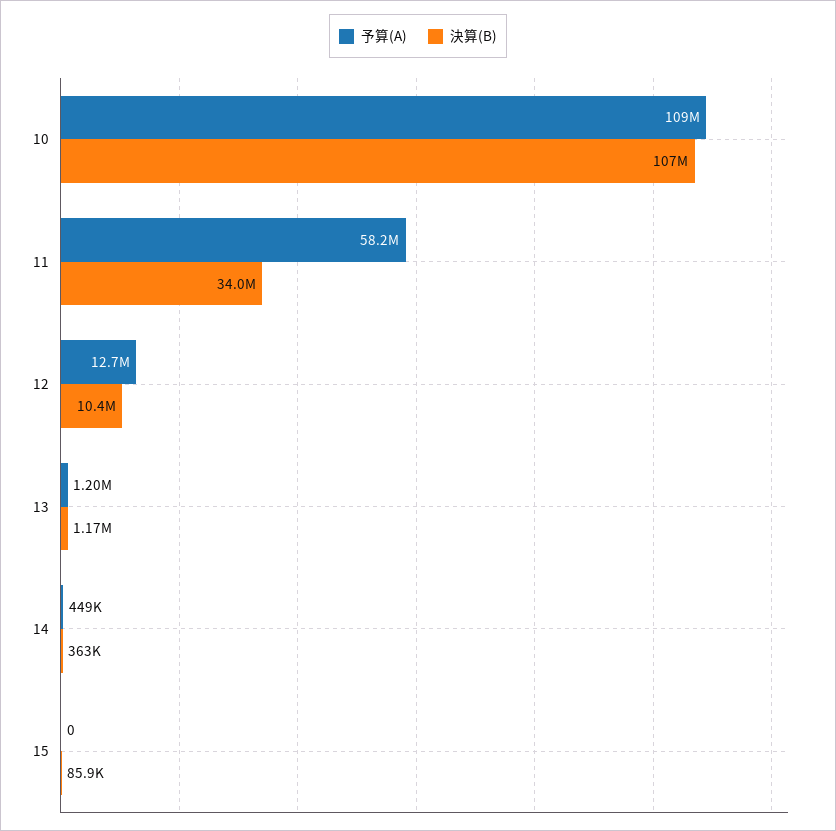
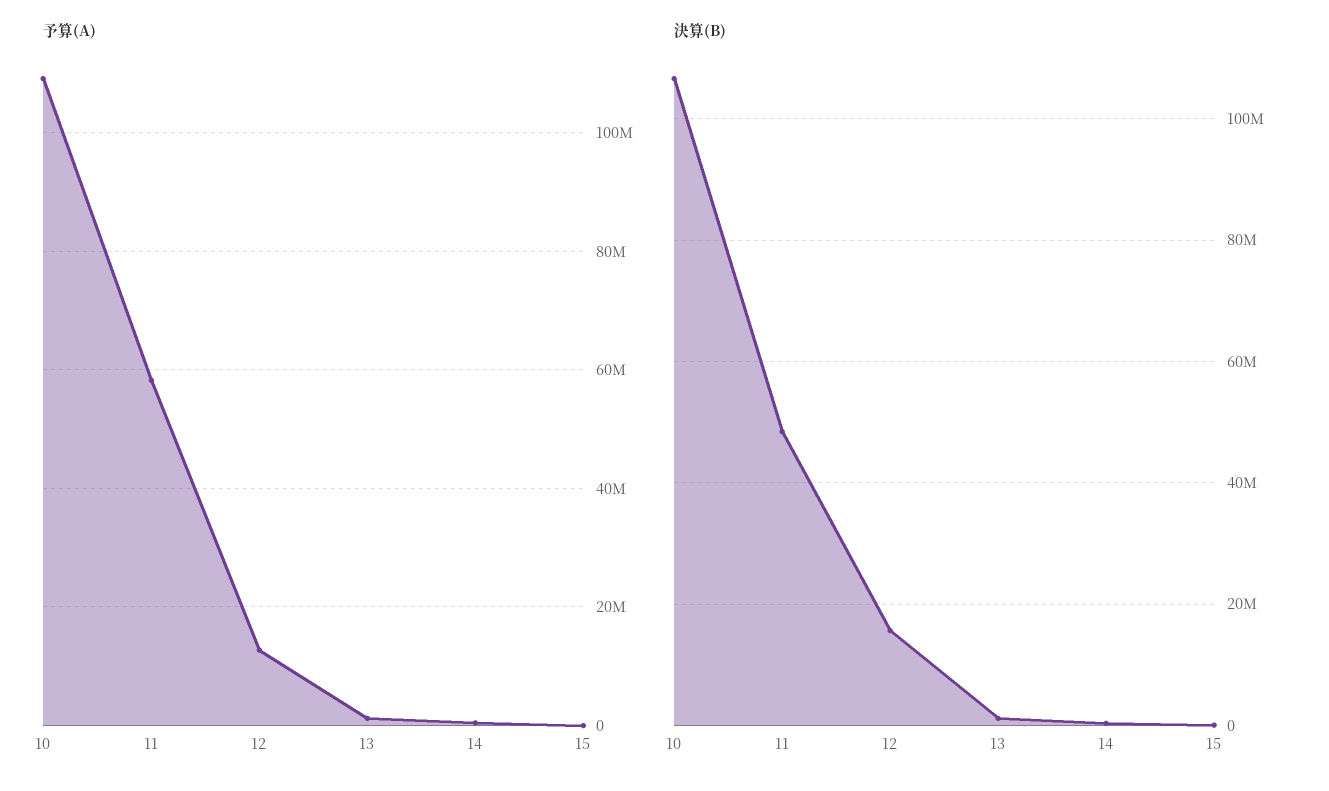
決算(B), 11: 34000000 -> 48000000
決算(B), 12: 10400000 -> 16000000

